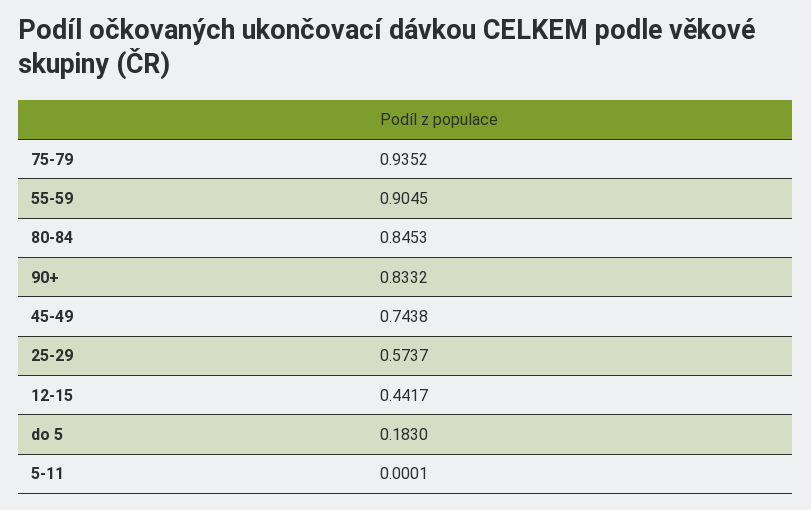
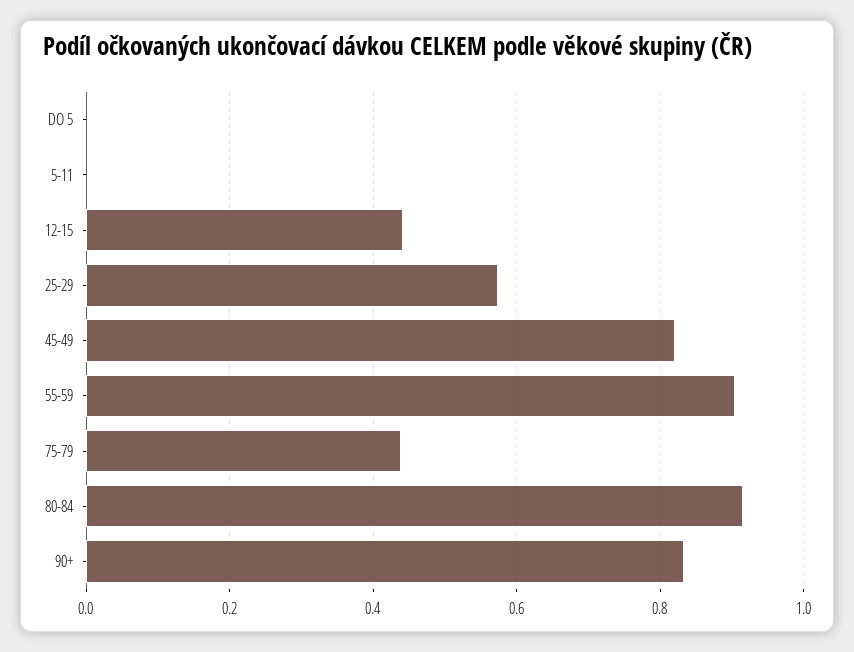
75-79: 0.9352 -> 0.44
80-84: 0.8453 -> 0.92
45-49: 0.7438 -> 0.82
do 5: 0.183 -> 0

